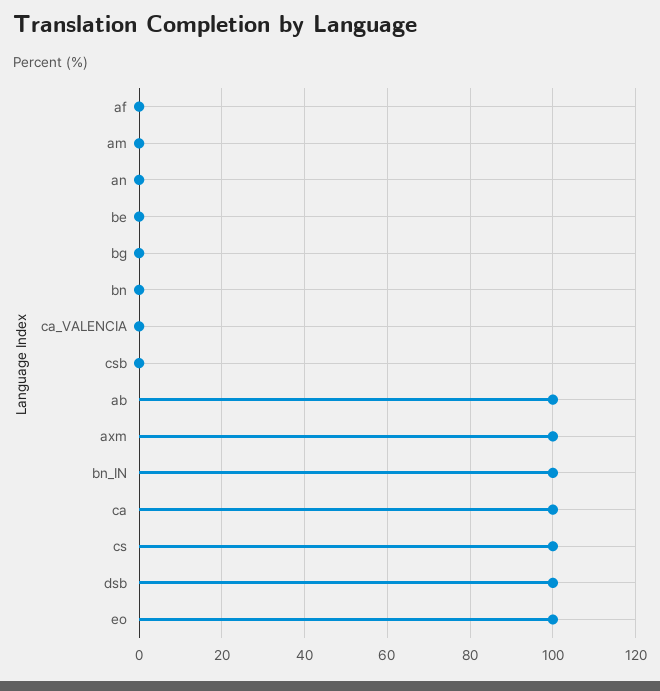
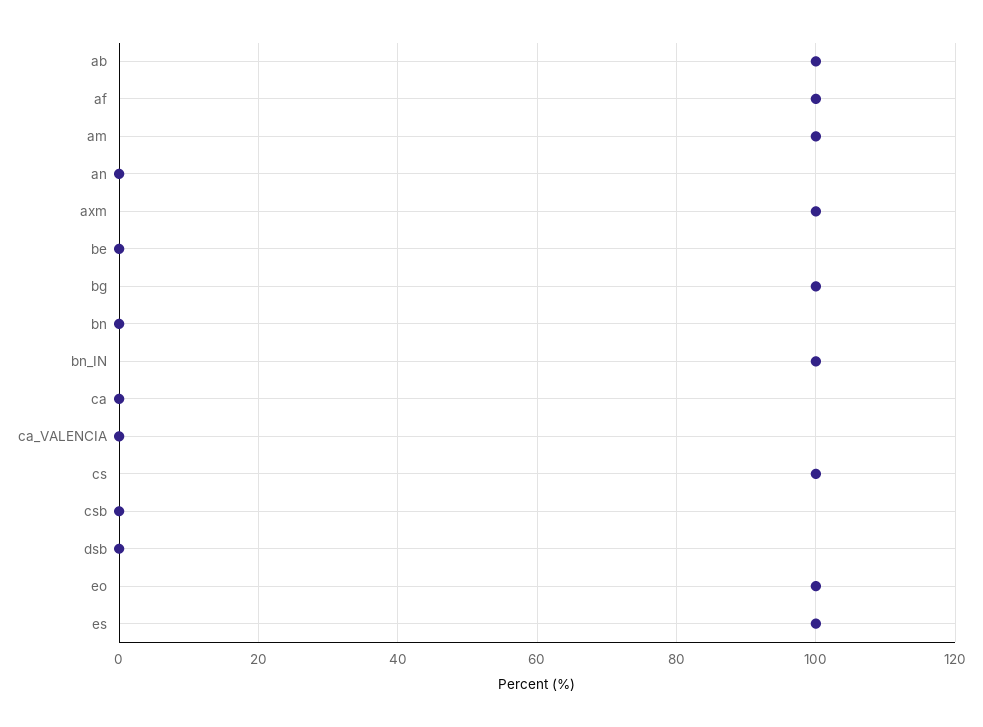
af: 0 -> 100
am: 0 -> 100
bg: 0 -> 100
ca: 100 -> 0
dsb: 100 -> 0
es: none -> 100

